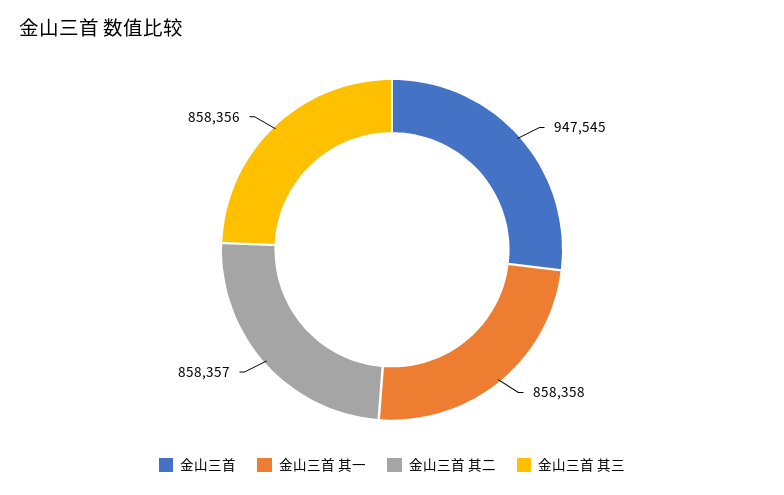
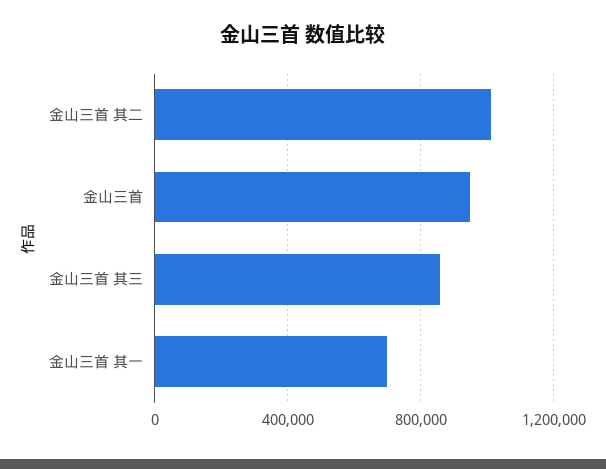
金山三首 其一: 858358 -> 700000
金山三首 其二: 858357 -> 1000000

